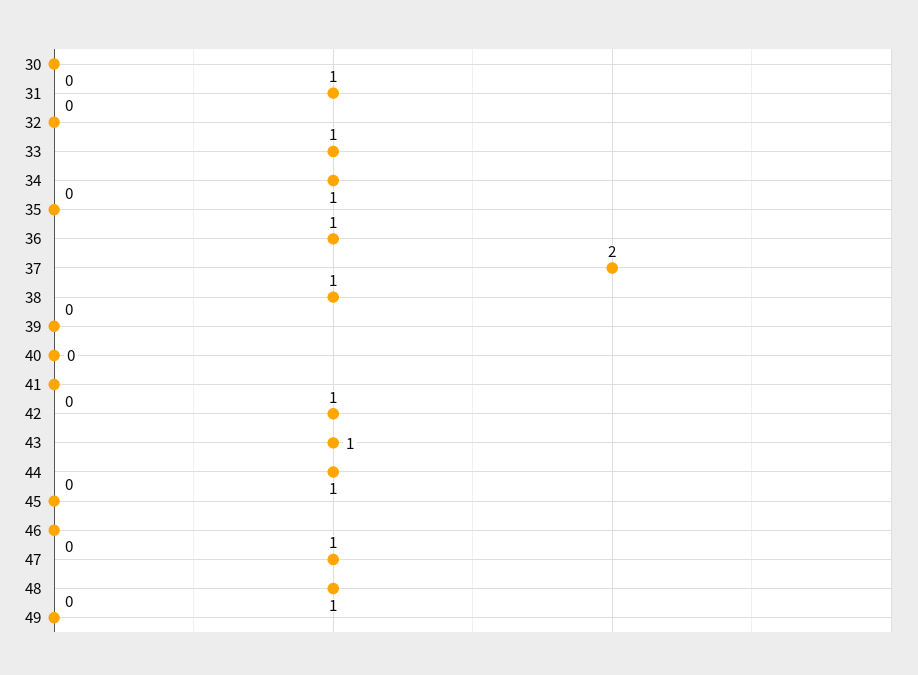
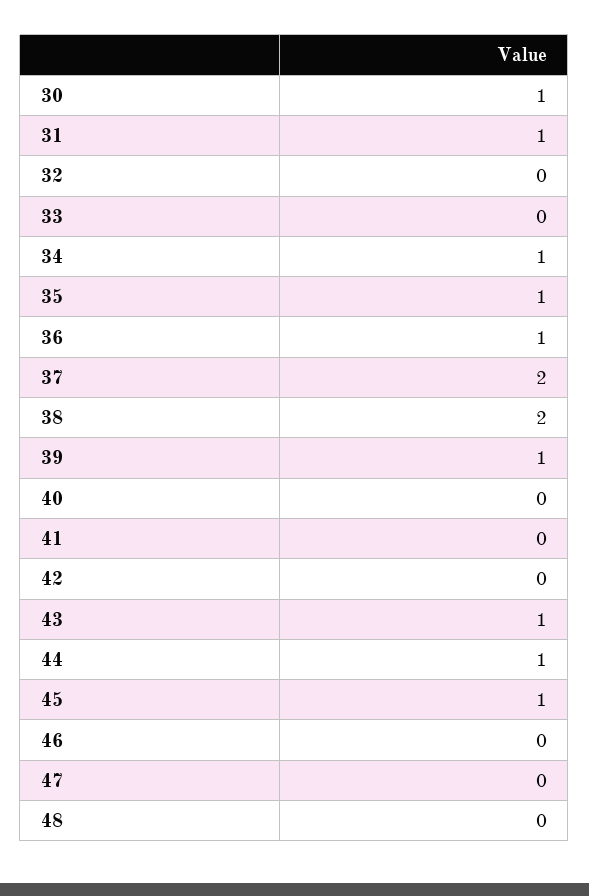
30: 0 -> 1
33: 1 -> 0
35: 0 -> 1
38: 1 -> 2
39: 0 -> 1
42: 1 -> 0
45: 0 -> 1
47: 1 -> 0
48: 1 -> 0
49: 0 -> none

